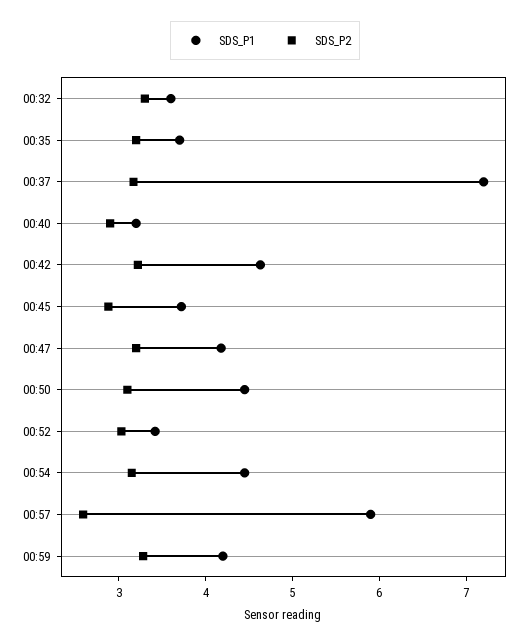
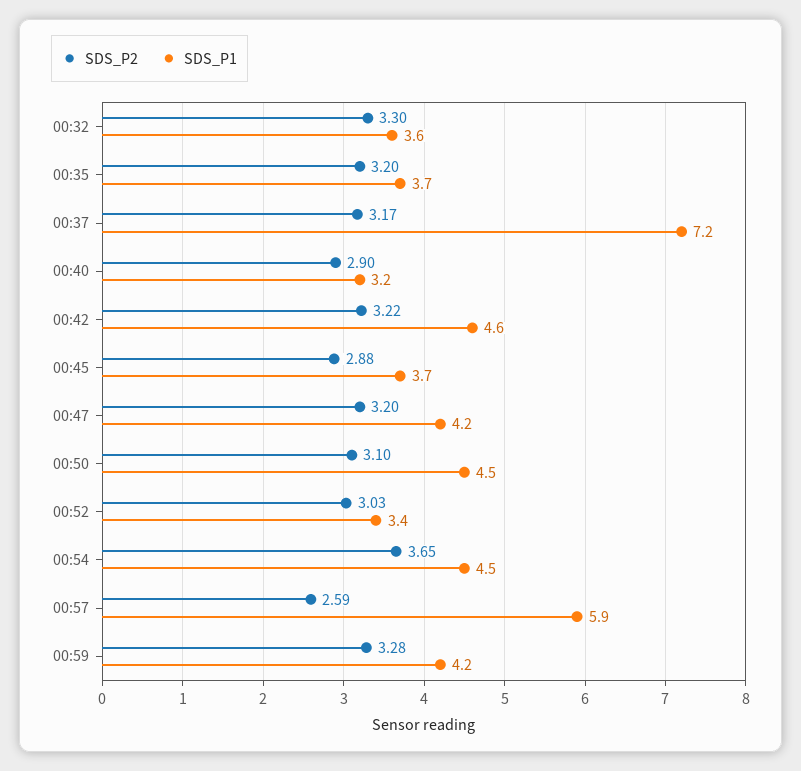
SDS_P2, 00:54: 3.2 -> 3.65

